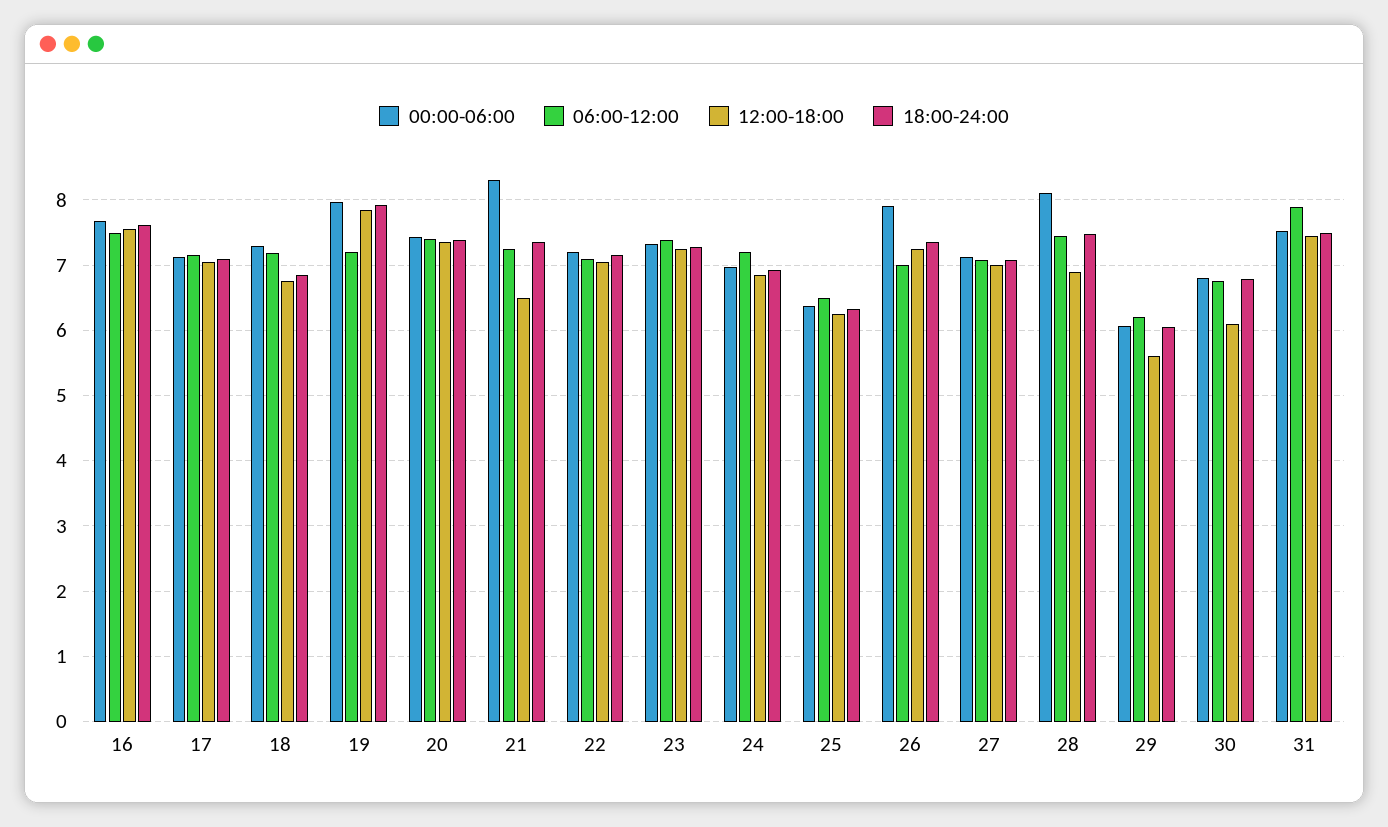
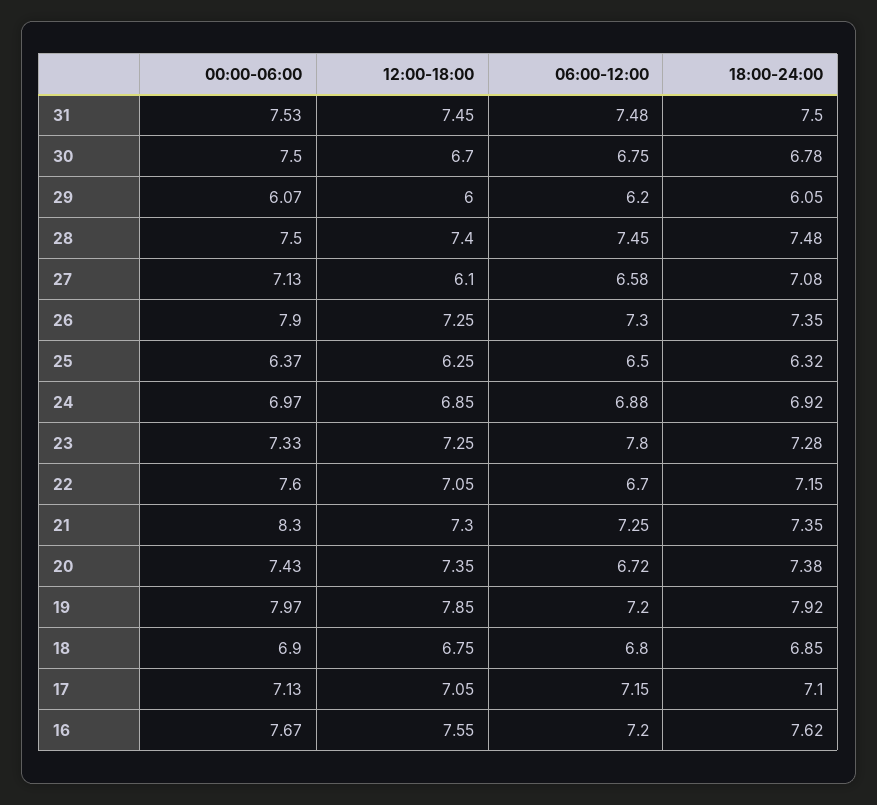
06:00-12:00, 16: 7.5 -> 7.2
00:00-06:00, 18: 7.3 -> 6.9
06:00-12:00, 18: 7.2 -> 6.8
06:00-12:00, 20: 7.4 -> 6.72
12:00-18:00, 21: 6.5 -> 7.3
00:00-06:00, 22: 7.2 -> 7.6
06:00-12:00, 22: 7.1 -> 6.7
06:00-12:00, 23: 7.4 -> 7.8
06:00-12:00, 24: 7.2 -> 6.88
06:00-12:00, 26: 7 -> 7.3
06:00-12:00, 27: 7.1 -> 6.58
12:00-18:00, 27: 7 -> 6.1
00:00-06:00, 28: 8.1 -> 7.5
12:00-18:00, 28: 6.9 -> 7.4
12:00-18:00, 29: 5.6 -> 6
00:00-06:00, 30: 6.8 -> 7.5
12:00-18:00, 30: 6.1 -> 6.7
06:00-12:00, 31: 7.9 -> 7.48

